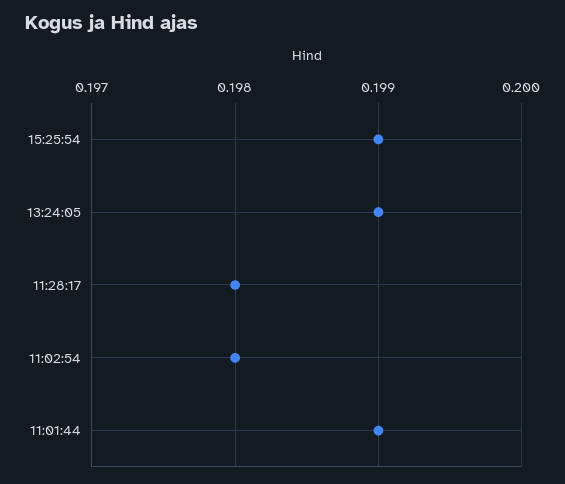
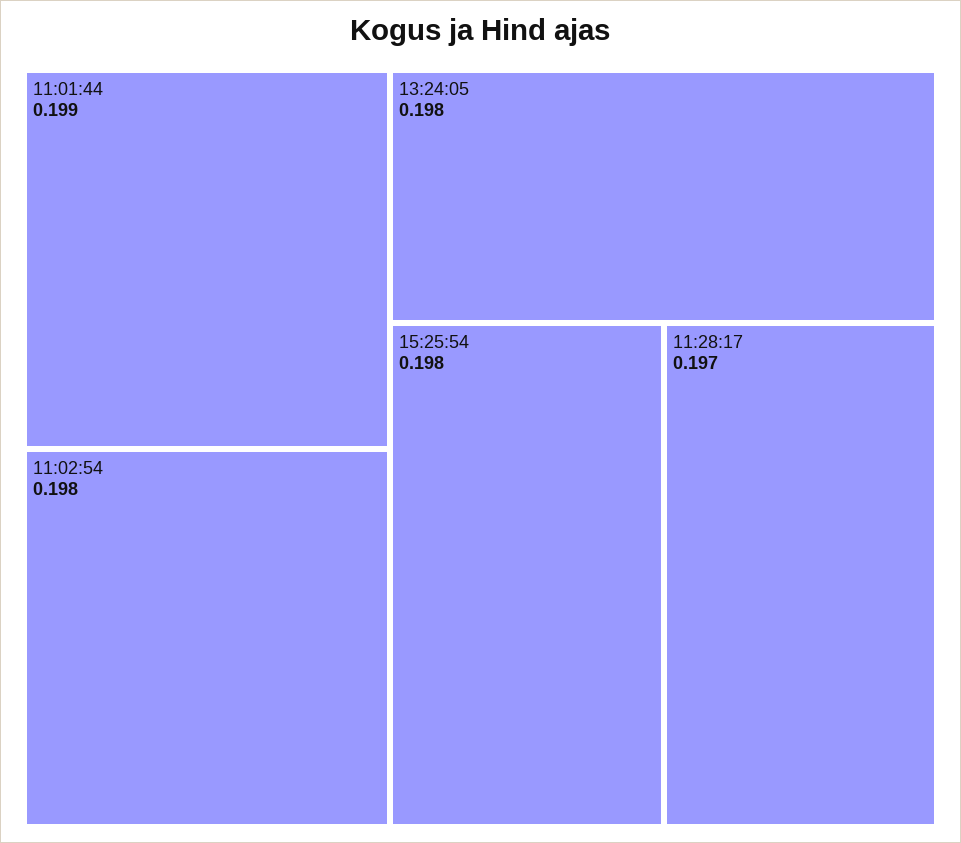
15:25:54: 0.199 -> 0.198
13:24:05: 0.199 -> 0.198
11:28:17: 0.198 -> 0.197

